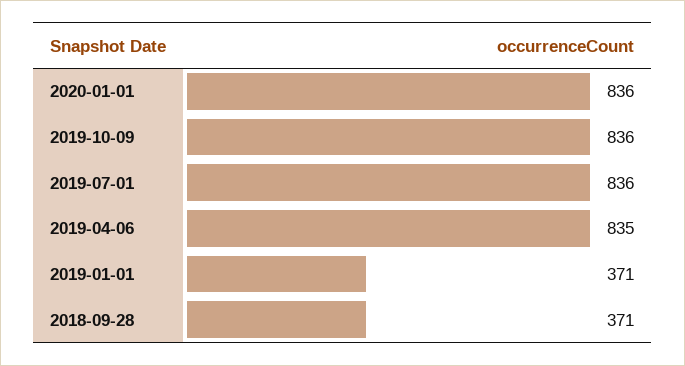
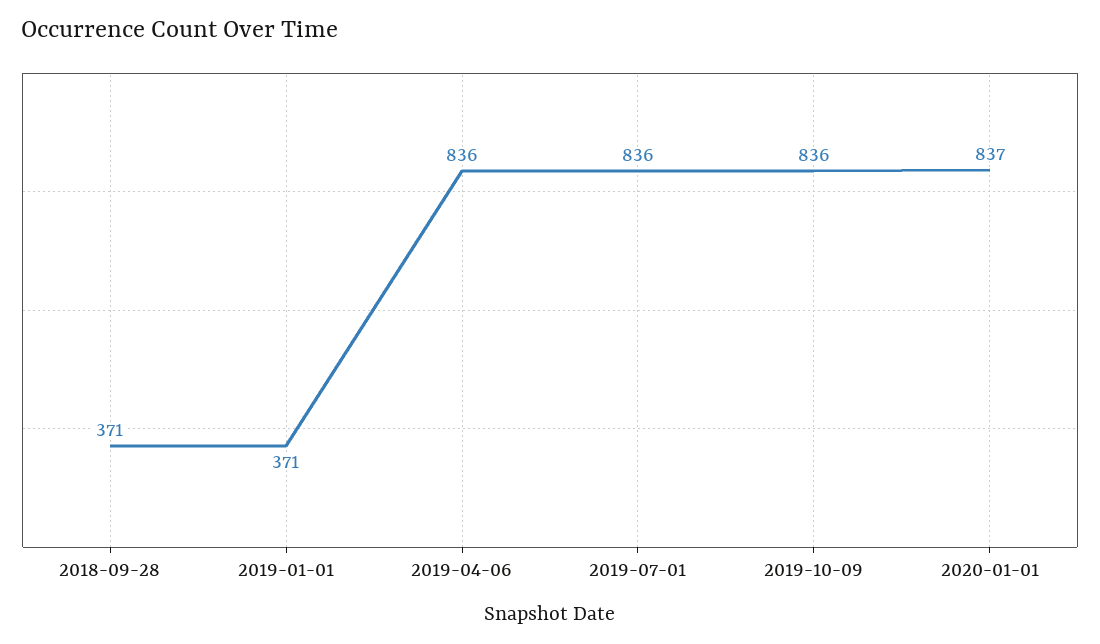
2020-01-01: 836 -> 837
2019-04-06: 835 -> 836

